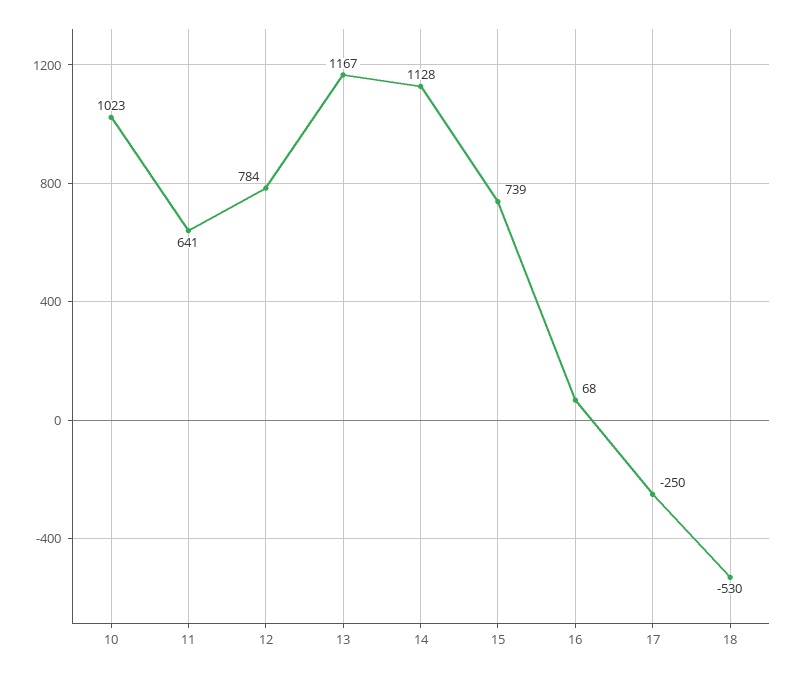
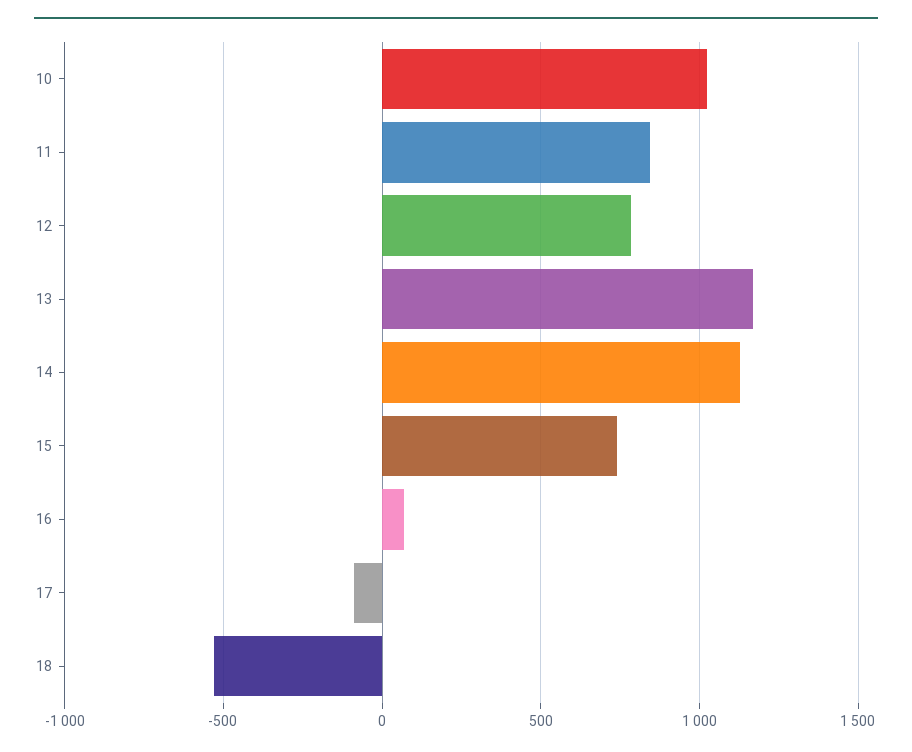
11: 641 -> 850
17: -250 -> -100

